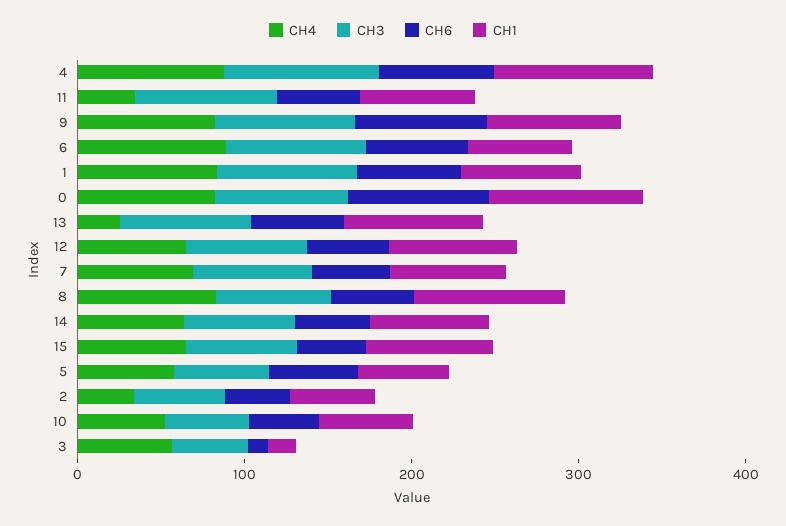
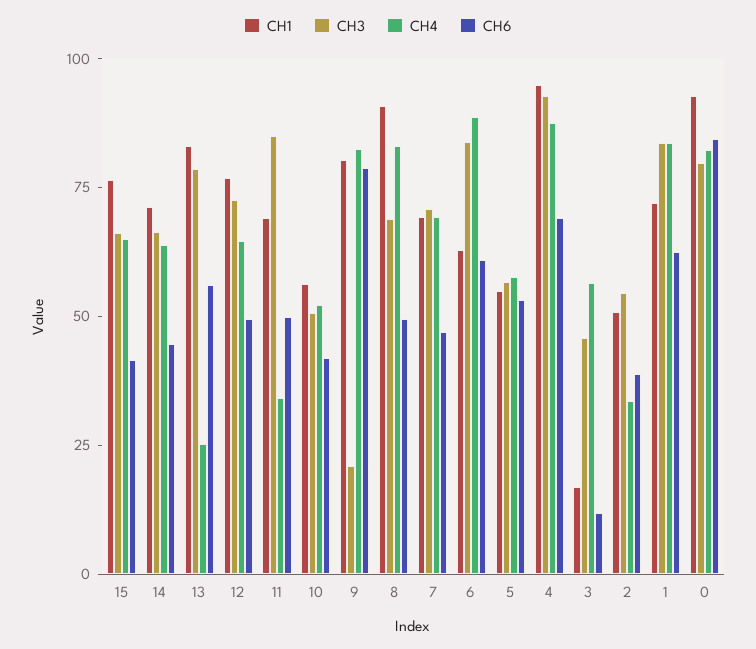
CH3, 9: 80 -> 20

